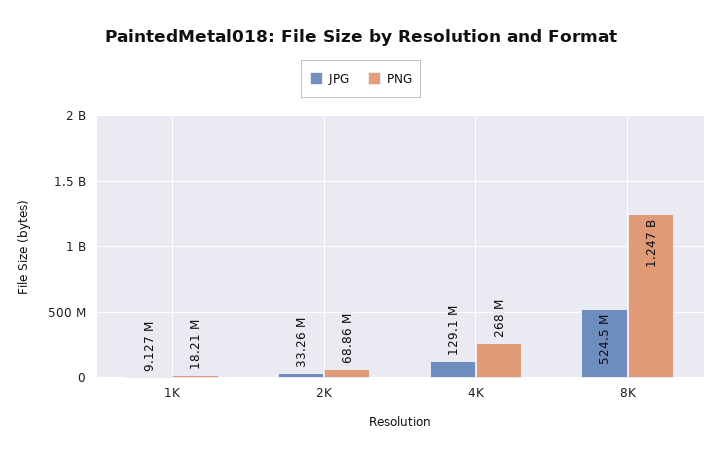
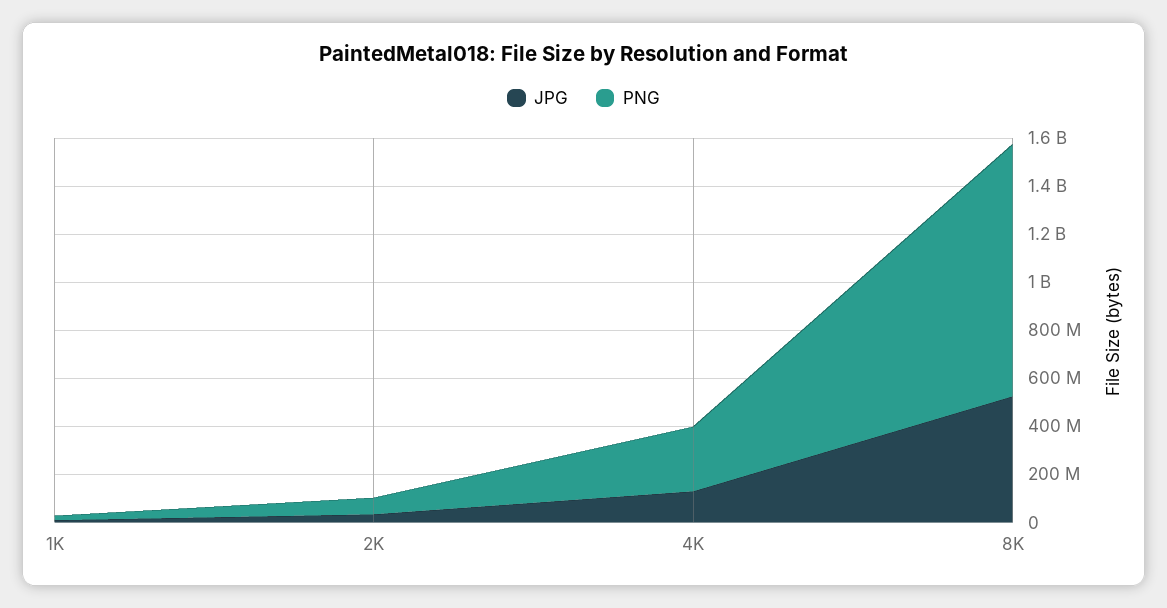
PNG, 8K: 1247000000 -> 1050000000

